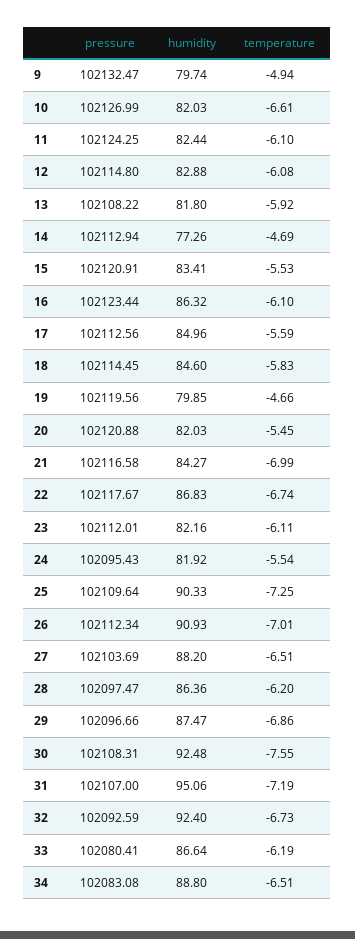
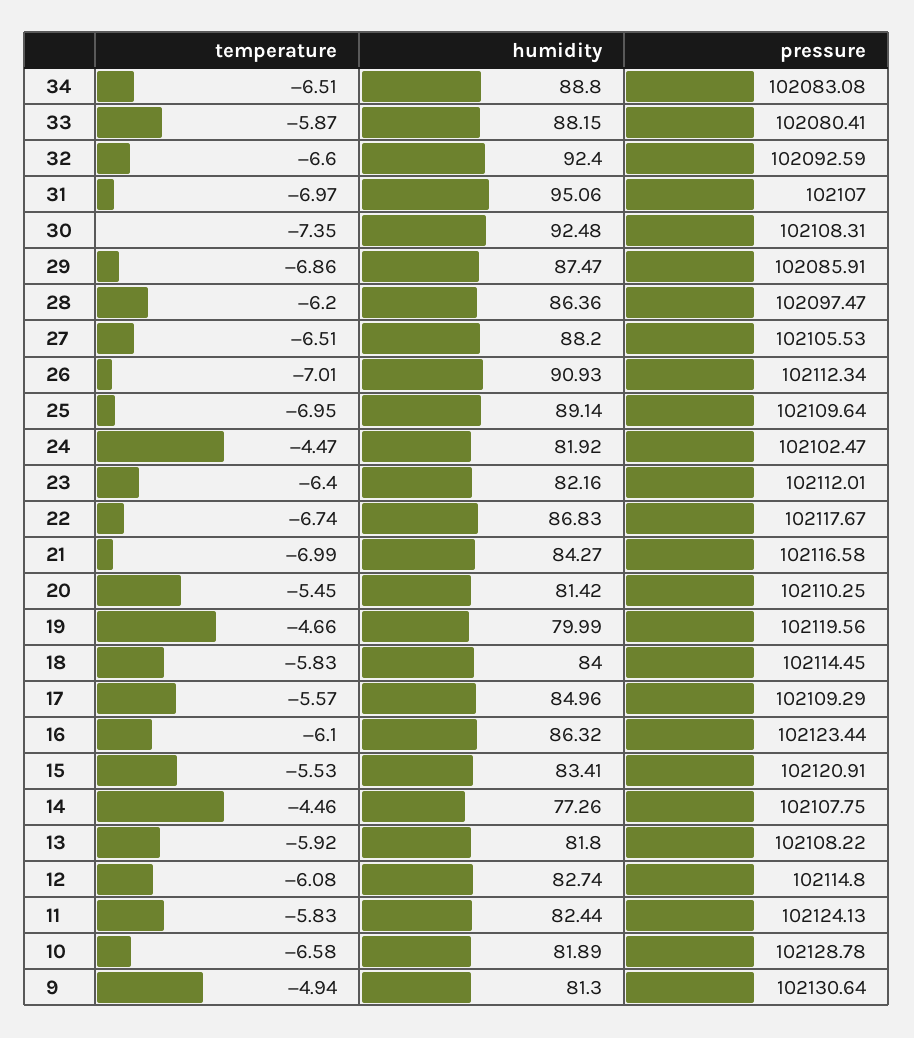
pressure, 9: 102132.47 -> 102130.64
humidity, 9: 79.74 -> 81.3
pressure, 10: 102126.99 -> 102128.78
humidity, 10: 82.03 -> 81.89
temperature, 10: -6.61 -> -6.58
pressure, 11: 102124.25 -> 102124.13
temperature, 11: -6.1 -> -5.83
humidity, 12: 82.88 -> 82.74
pressure, 14: 102112.94 -> 102107.75
temperature, 14: -4.69 -> -4.46
pressure, 17: 102112.56 -> 102109.29
temperature, 17: -5.59 -> -5.57
humidity, 18: 84.6 -> 84
humidity, 19: 79.85 -> 79.99
pressure, 20: 102120.88 -> 102110.25
humidity, 20: 82.03 -> 81.42
temperature, 23: -6.11 -> -6.4
pressure, 24: 102095.43 -> 102102.47
temperature, 24: -5.54 -> -4.47
humidity, 25: 90.33 -> 89.14
temperature, 25: -7.25 -> -6.95
pressure, 27: 102103.69 -> 102105.53
pressure, 29: 102096.66 -> 102085.91
temperature, 30: -7.55 -> -7.35
temperature, 31: -7.19 -> -6.97
temperature, 32: -6.73 -> -6.6
humidity, 33: 86.64 -> 88.15
temperature, 33: -6.19 -> -5.87

